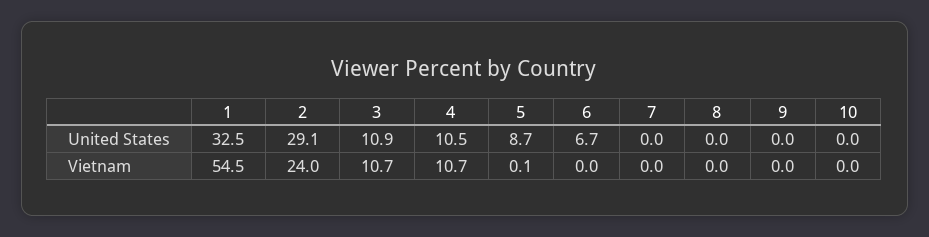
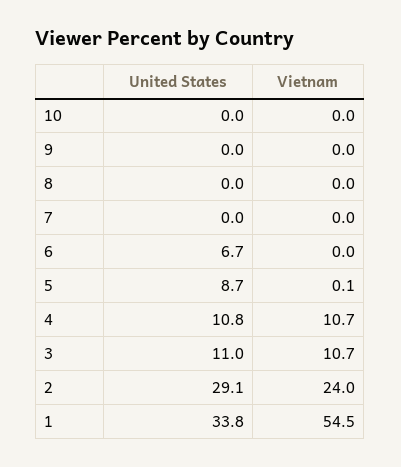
1, United States: 32.5 -> 33.8
3, United States: 10.9 -> 11
4, United States: 10.5 -> 10.8

